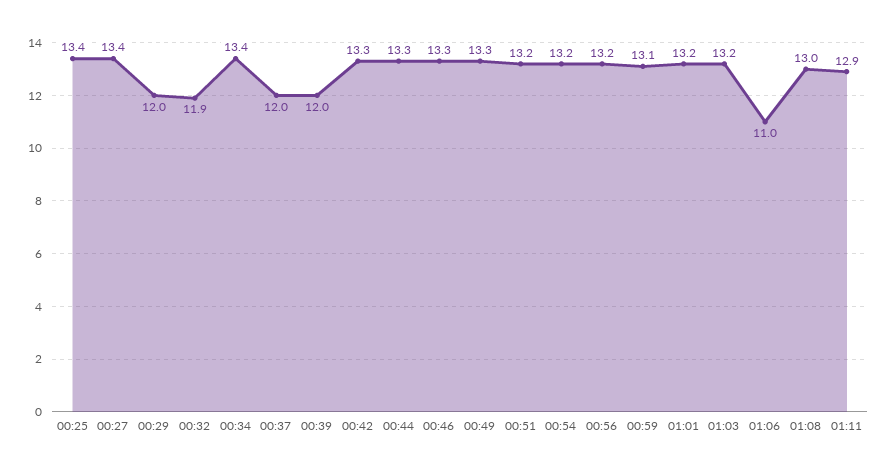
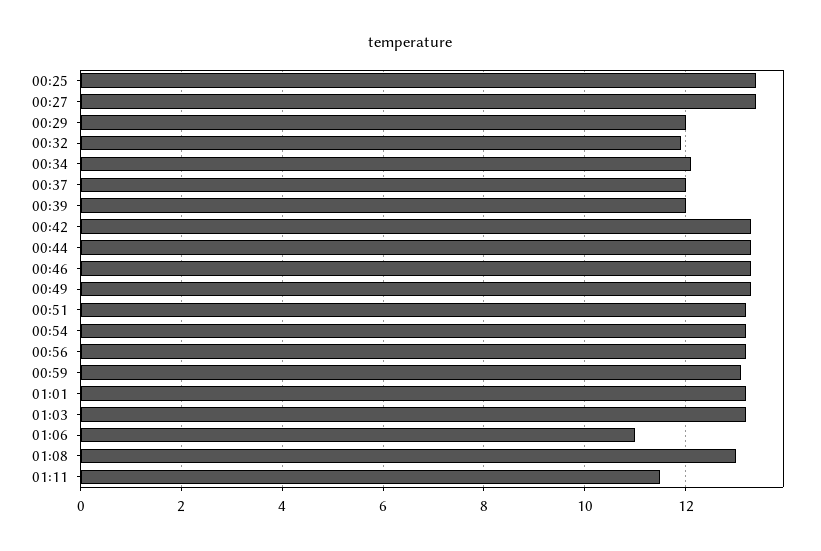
00:34: 13.4 -> 12
01:11: 12.9 -> 11.5

